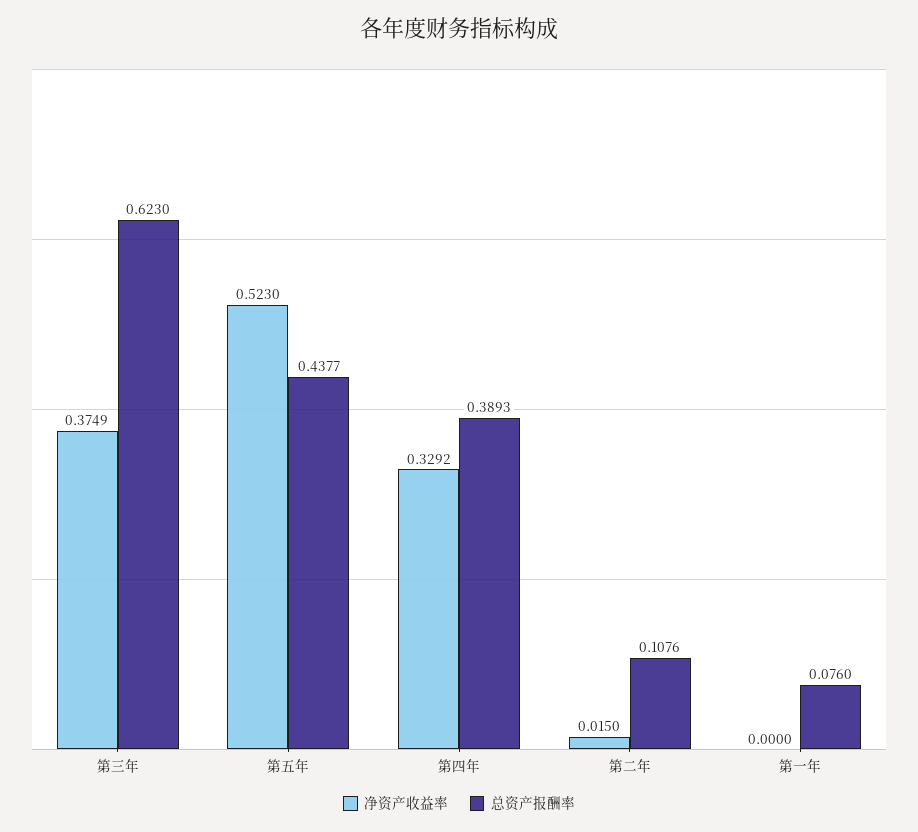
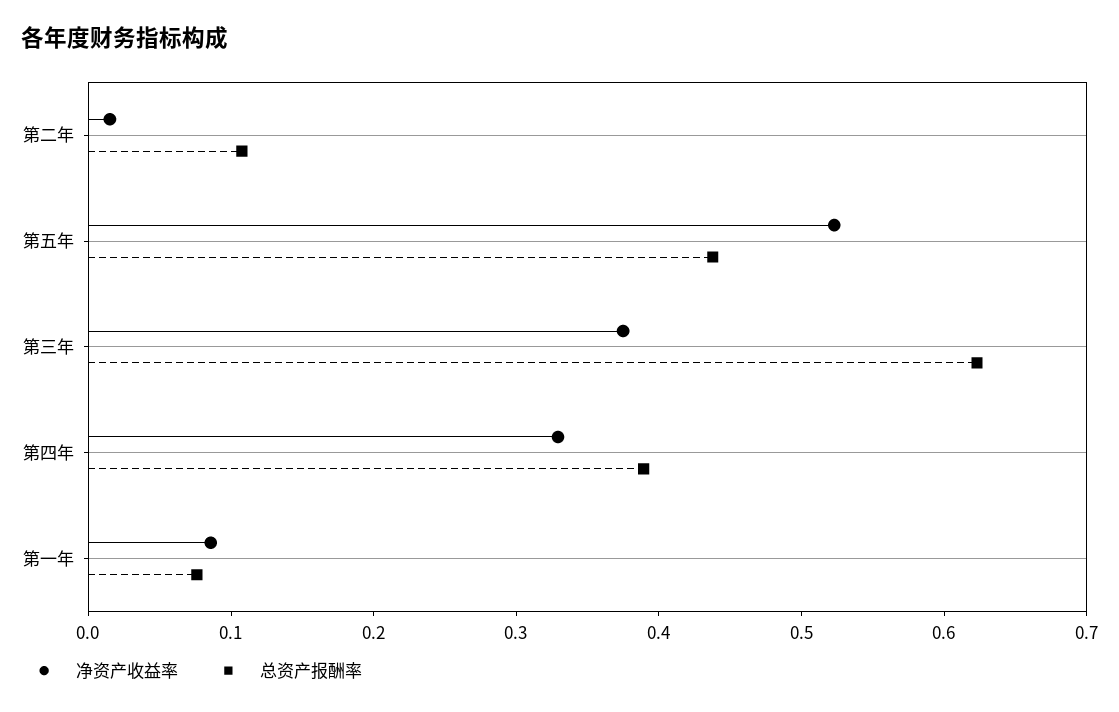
净资产收益率, 第一年: 0 -> 0.08

